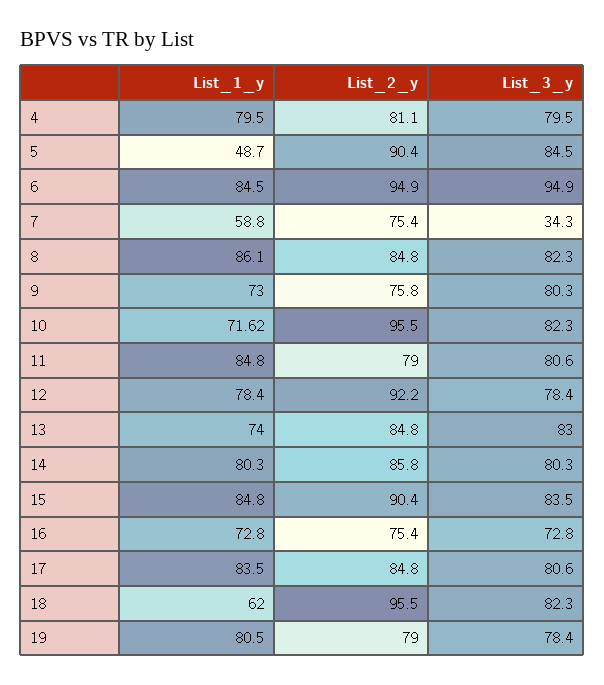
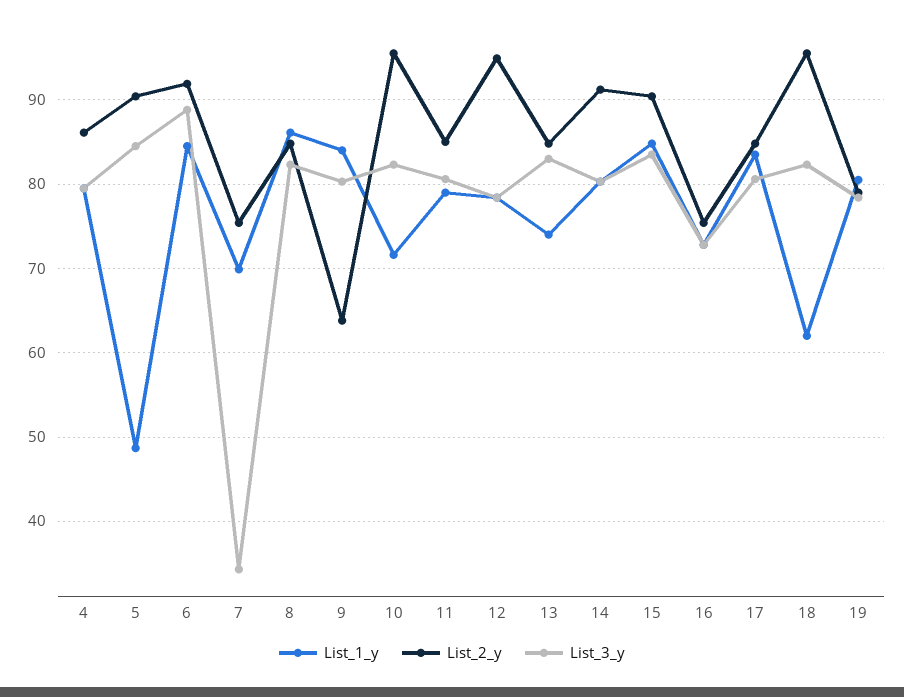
List_2_y, 4: 81.1 -> 86
List_2_y, 6: 94.9 -> 92
List_3_y, 6: 94.9 -> 89
List_1_y, 7: 58.8 -> 70
List_1_y, 9: 73 -> 84
List_2_y, 9: 75.8 -> 64
List_1_y, 11: 84.8 -> 79
List_2_y, 11: 79 -> 85
List_2_y, 12: 92.2 -> 95
List_2_y, 14: 85.8 -> 91

